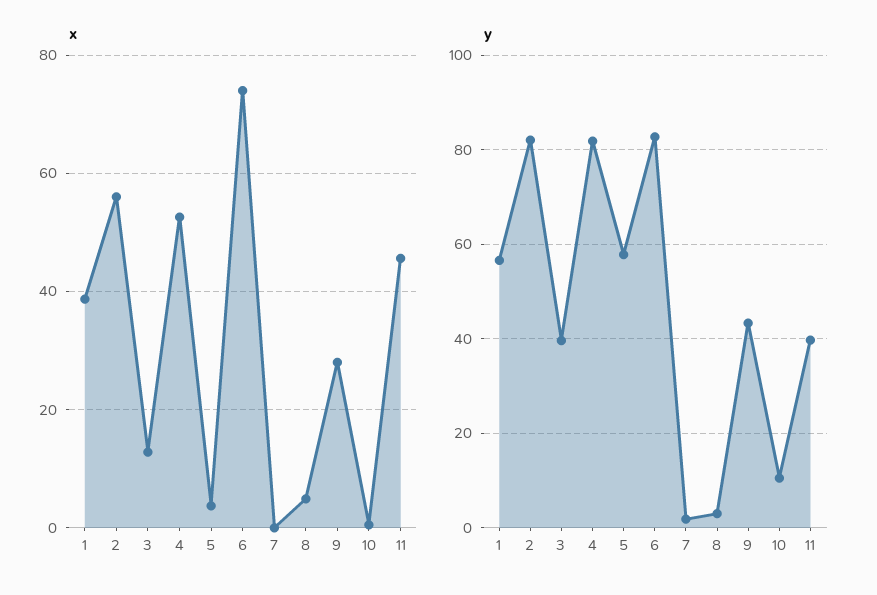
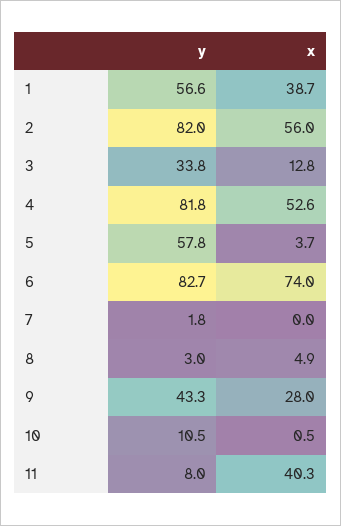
x, 11: 46 -> 40.3
y, 3: 40 -> 33.8
y, 11: 40 -> 8

